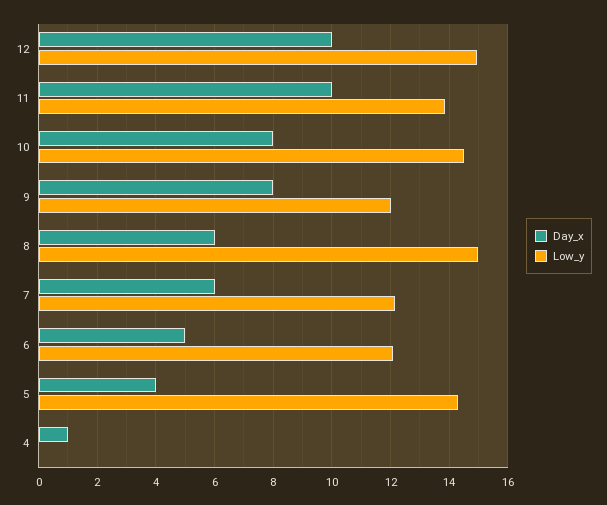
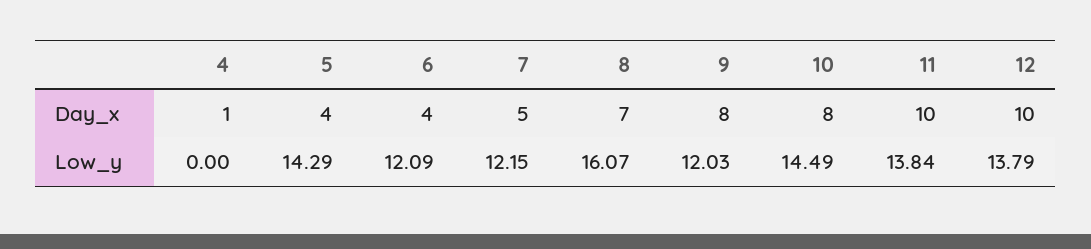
Low_y, 12: 15 -> 13.79
Day_x, 8: 6 -> 7
Low_y, 8: 15 -> 16.07
Day_x, 7: 6 -> 5
Day_x, 6: 5 -> 4

